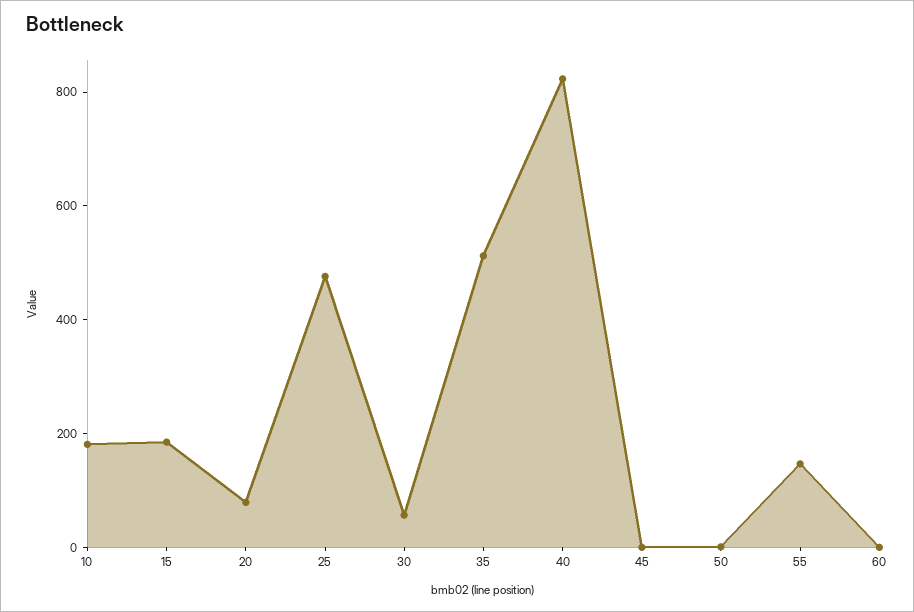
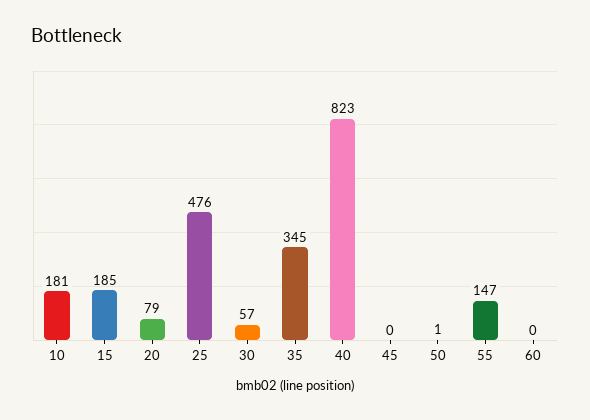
35: 500 -> 345

